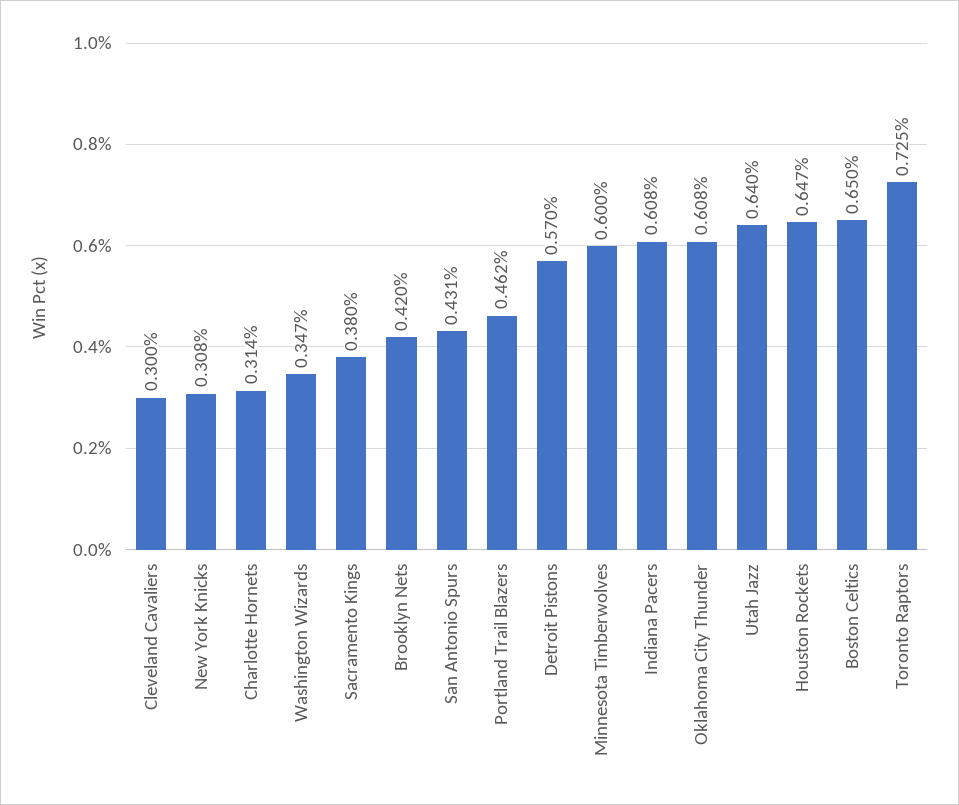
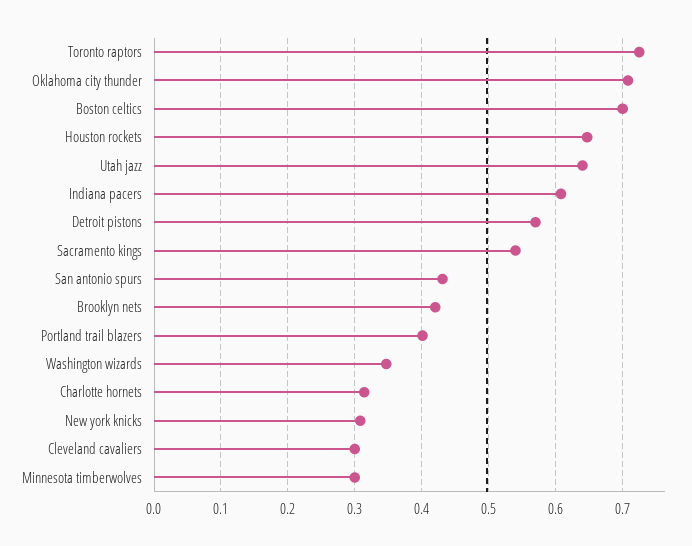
Sacramento Kings: 0.38 -> 0.54
Portland Trail Blazers: 0.462 -> 0.4
Minnesota Timberwolves: 0.6 -> 0.3
Oklahoma City Thunder: 0.608 -> 0.71
Boston Celtics: 0.65 -> 0.7

